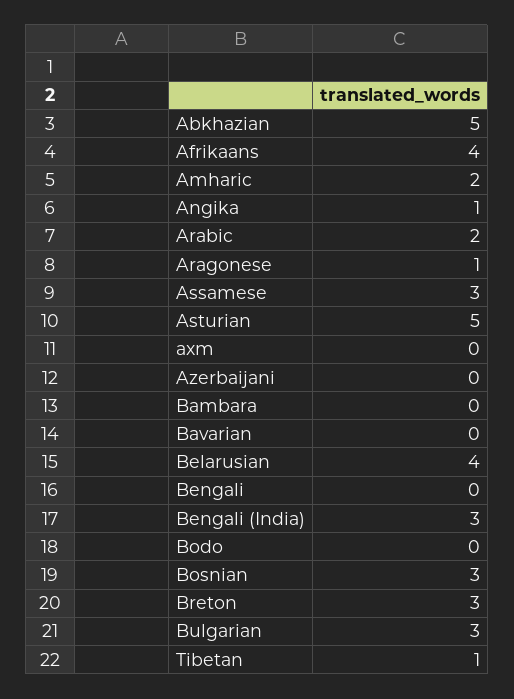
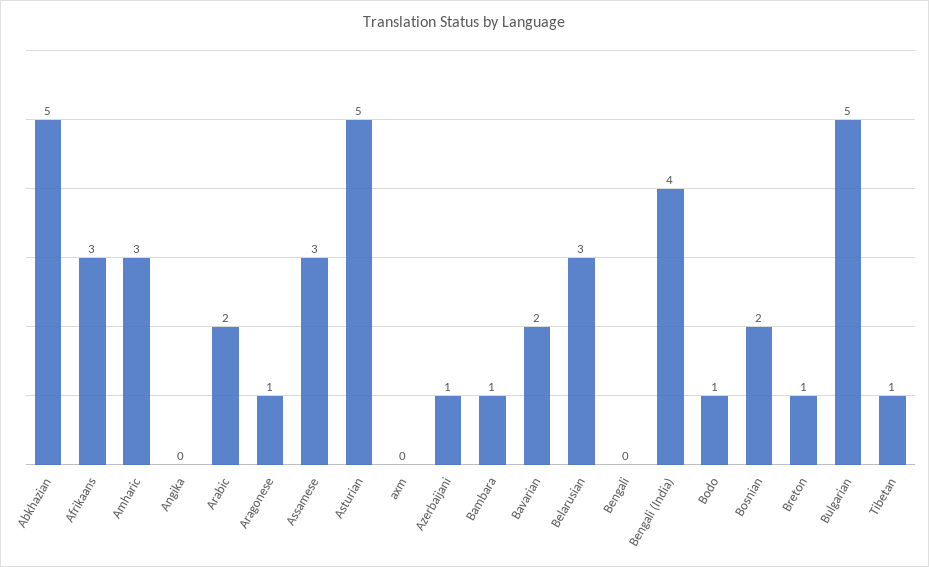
Afrikaans: 4 -> 3
Amharic: 2 -> 3
Angika: 1 -> 0
Azerbaijani: 0 -> 1
Bambara: 0 -> 1
Bavarian: 0 -> 2
Belarusian: 4 -> 3
Bengali (India): 3 -> 4
Bodo: 0 -> 1
Bosnian: 3 -> 2
Breton: 3 -> 1
Bulgarian: 3 -> 5

